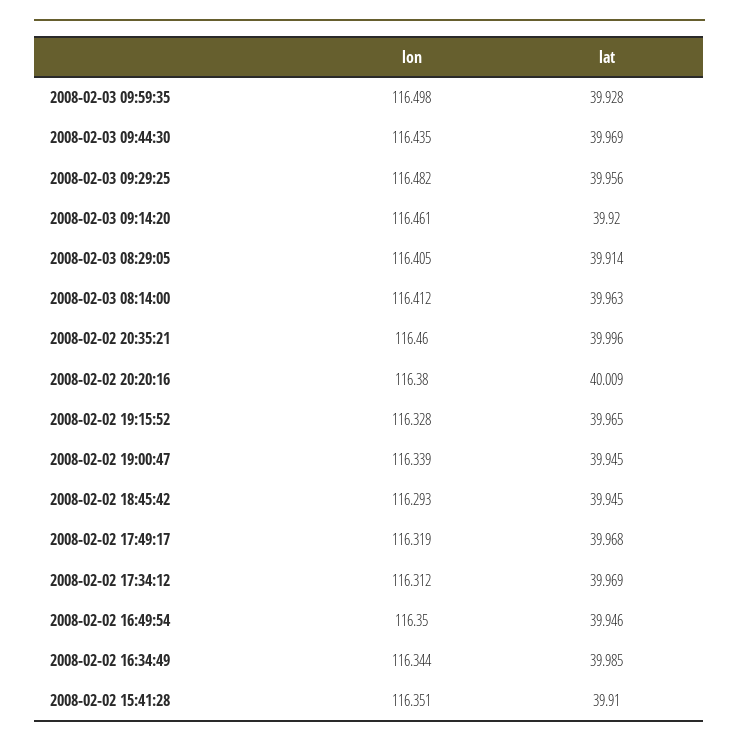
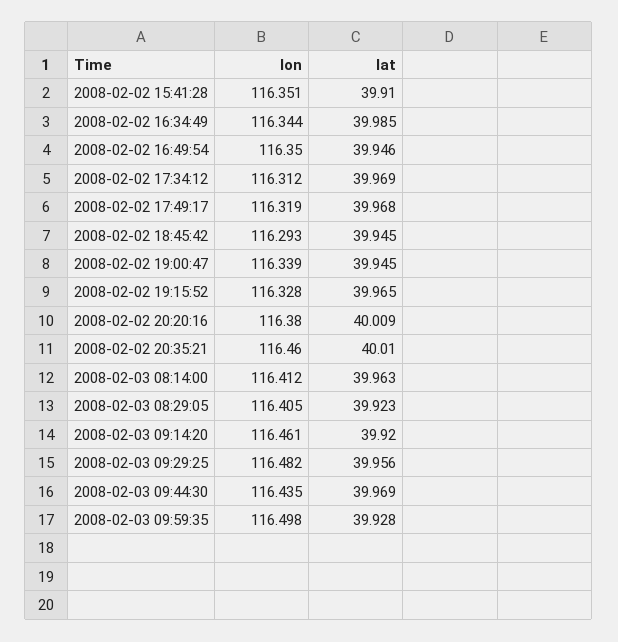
lat, 2008-02-03 08:29:05: 39.914 -> 39.923
lat, 2008-02-02 20:35:21: 39.996 -> 40.01

